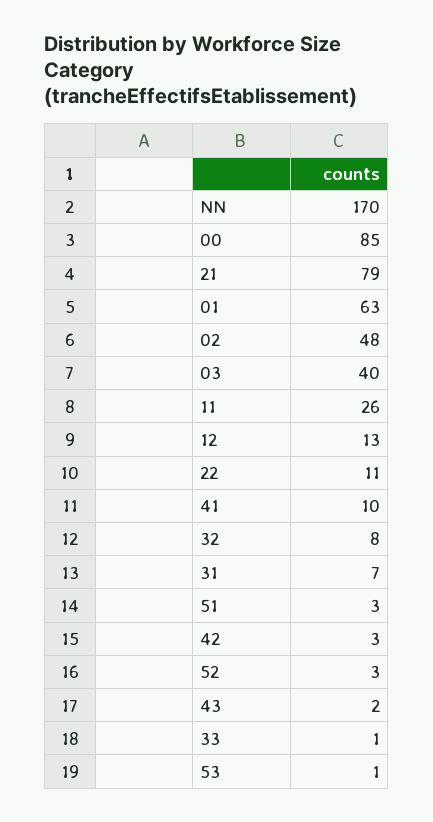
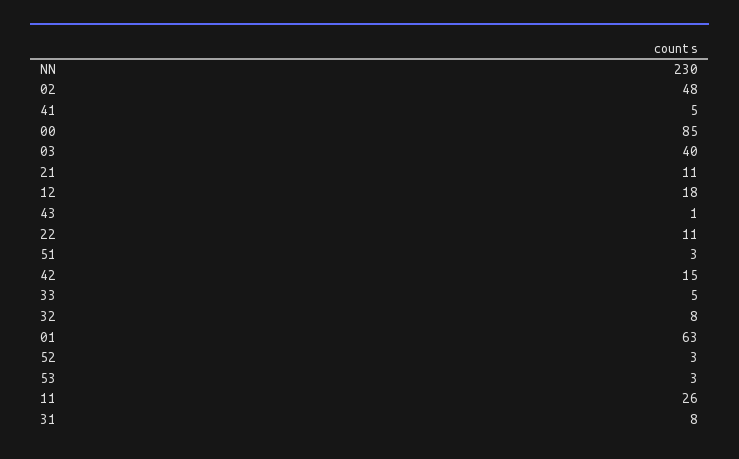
NN: 170 -> 230
21: 79 -> 11
12: 13 -> 18
41: 10 -> 5
31: 7 -> 8
42: 3 -> 15
43: 2 -> 1
33: 1 -> 5
53: 1 -> 3

